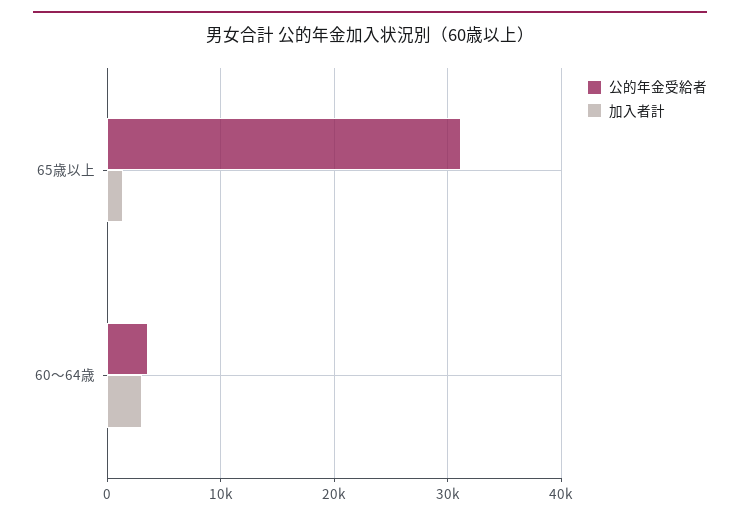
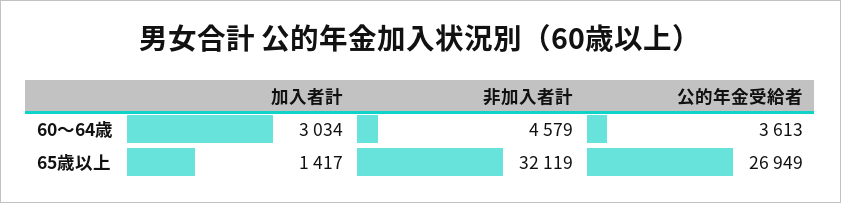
公的年金受給者, 65歳以上: 31000 -> 26949
非加入者計, 60～64歳: none -> 4579
非加入者計, 65歳以上: none -> 32119

